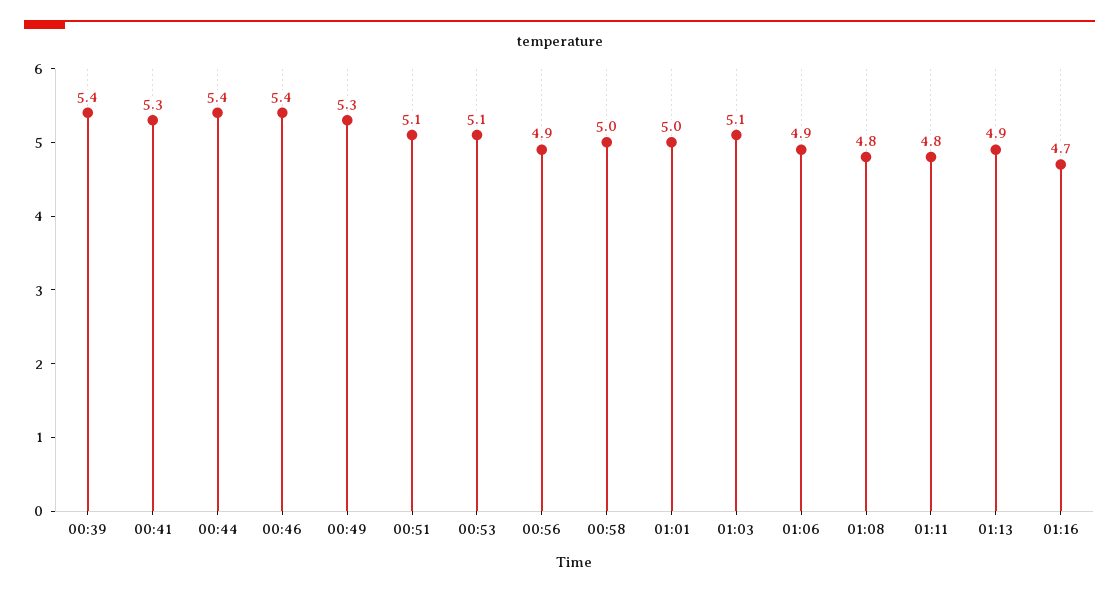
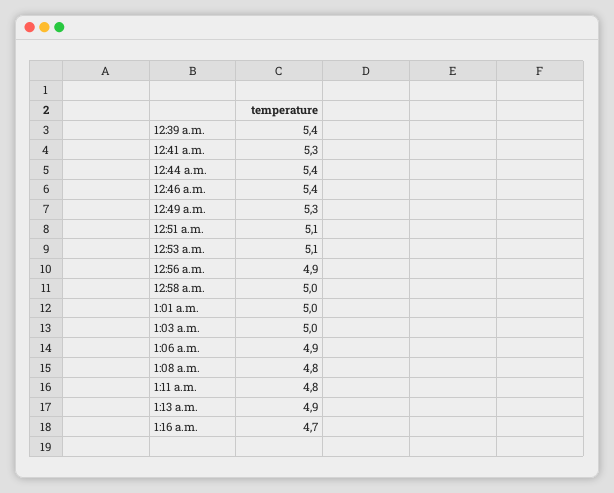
01:03: 5.1 -> 5

